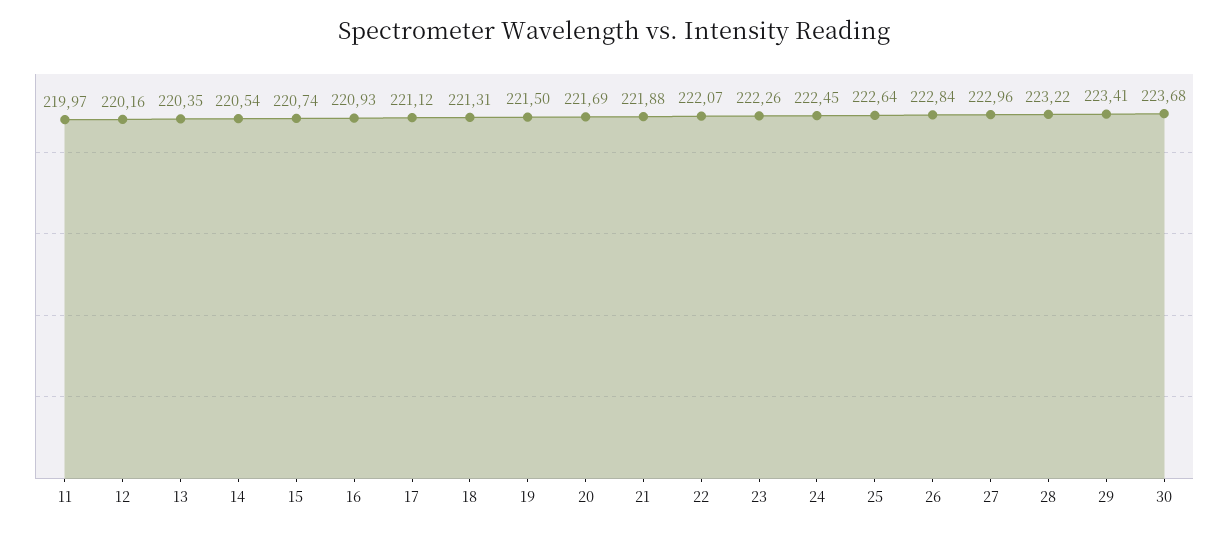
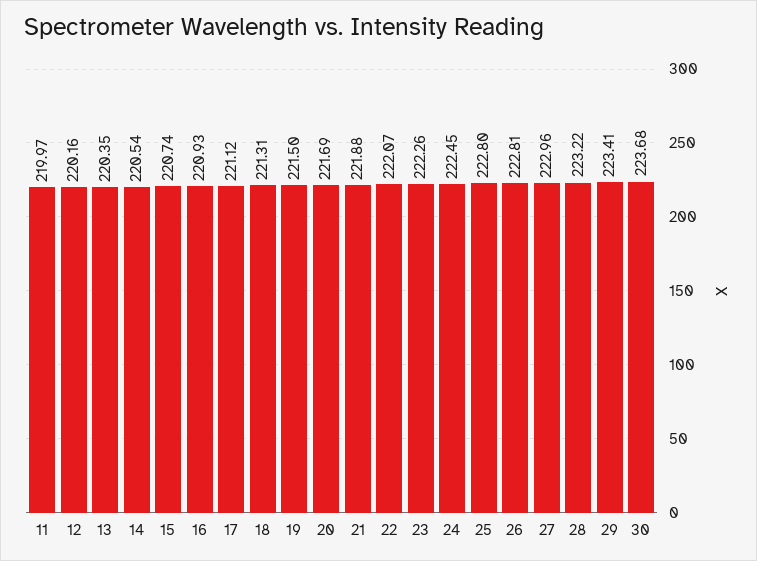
25: 222.64 -> 222.8
26: 222.84 -> 222.81

